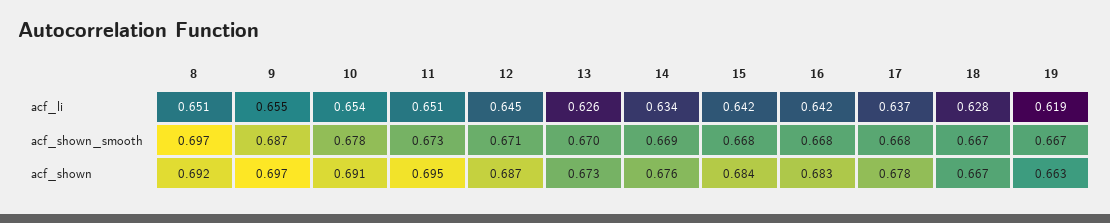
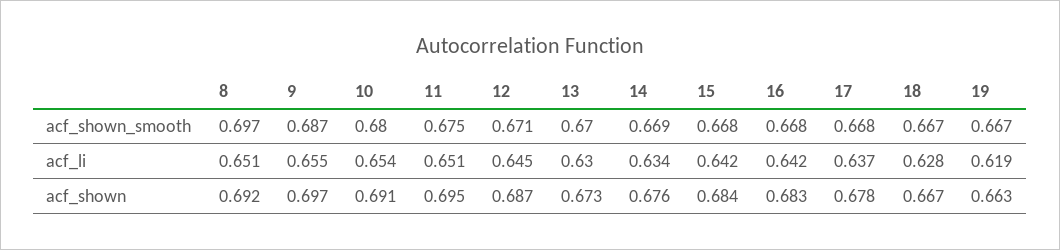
13, acf_li: 0.626 -> 0.63
10, acf_shown_smooth: 0.678 -> 0.68
11, acf_shown_smooth: 0.673 -> 0.675

